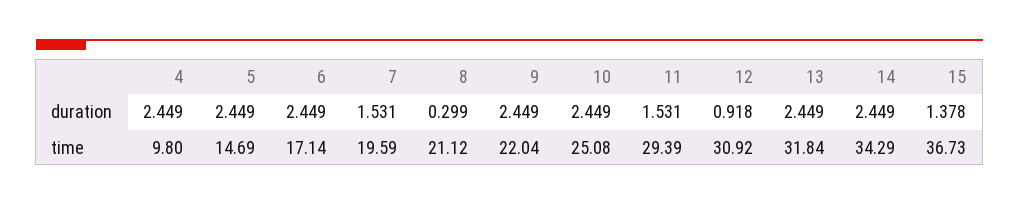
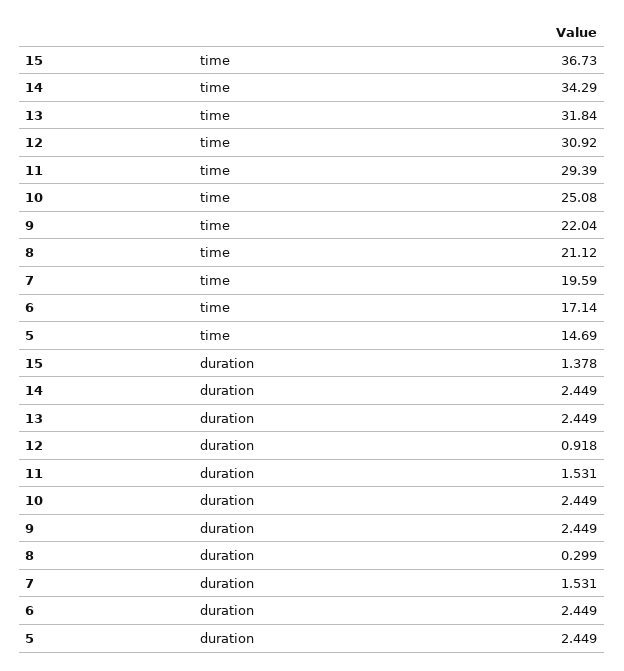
4, duration: 2.449 -> none
4, time: 9.8 -> none

